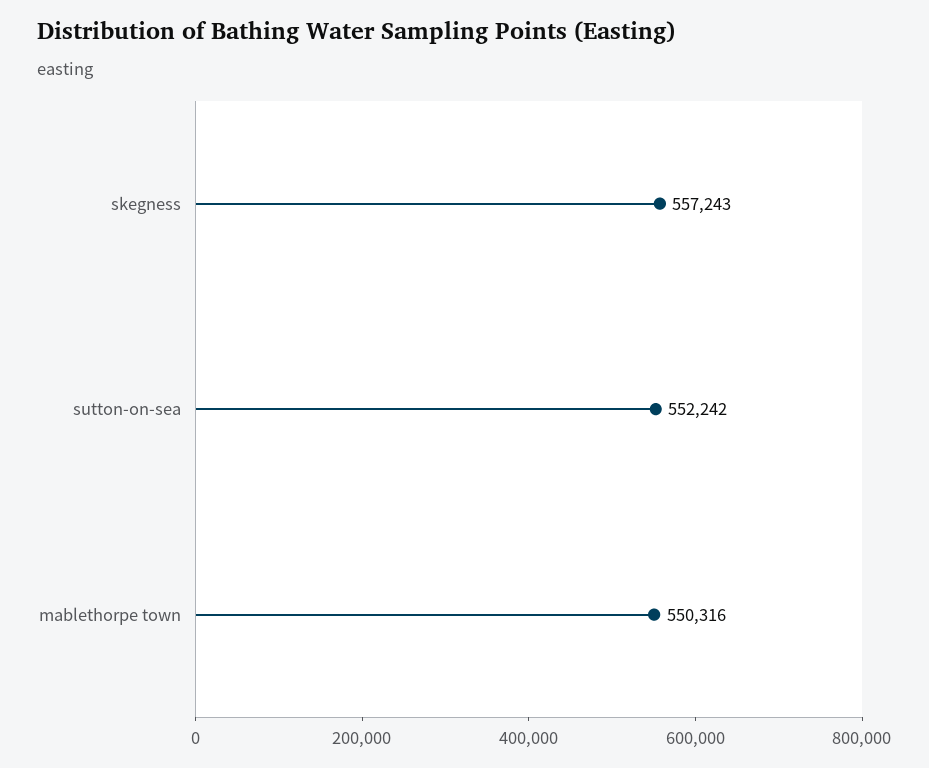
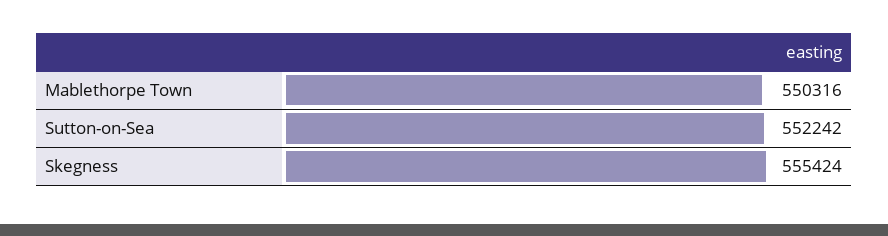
skegness: 557243 -> 555424

